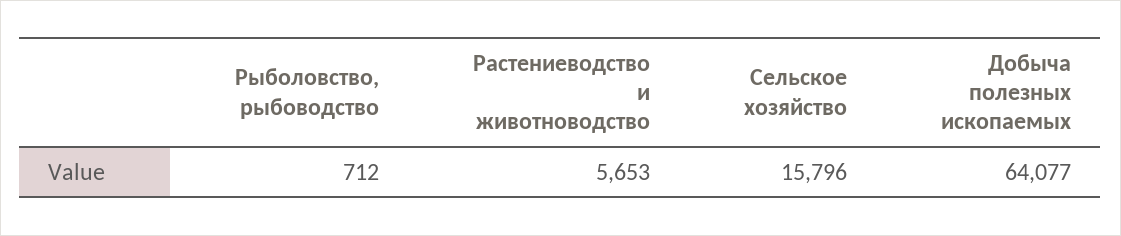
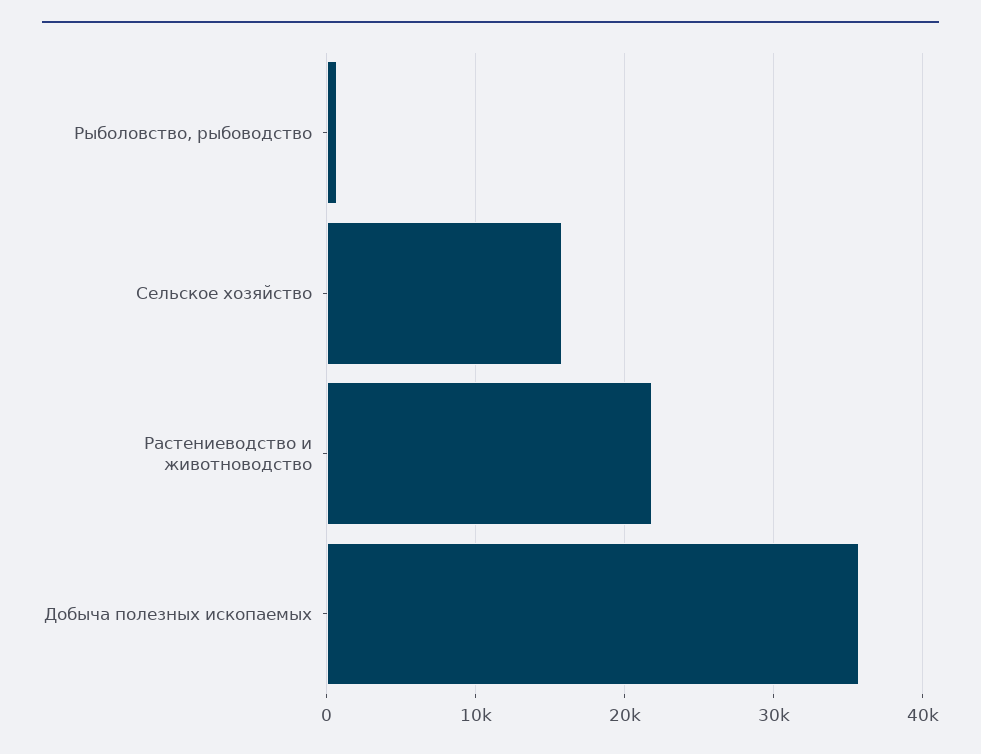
Растениеводство и животноводство: 5653 -> 22000
Добыча полезных ископаемых: 64077 -> 36000

